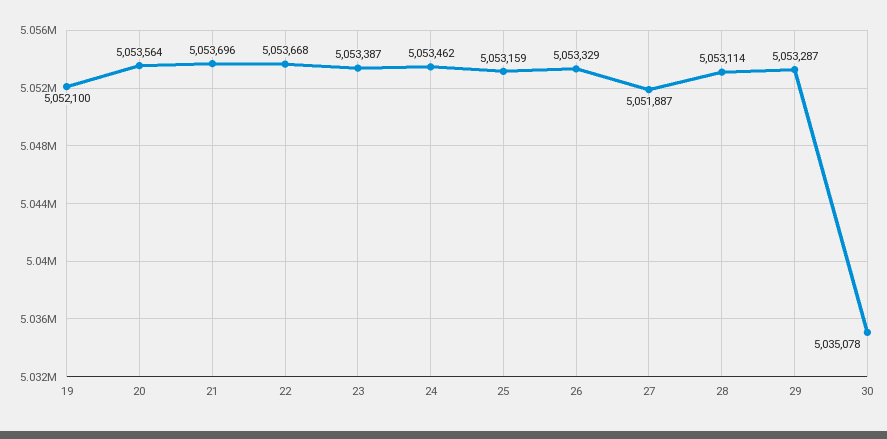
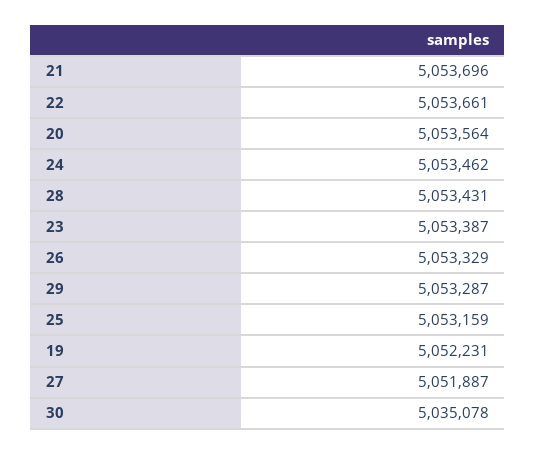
19: 5052100 -> 5052231
22: 5053668 -> 5053661
28: 5053114 -> 5053431

